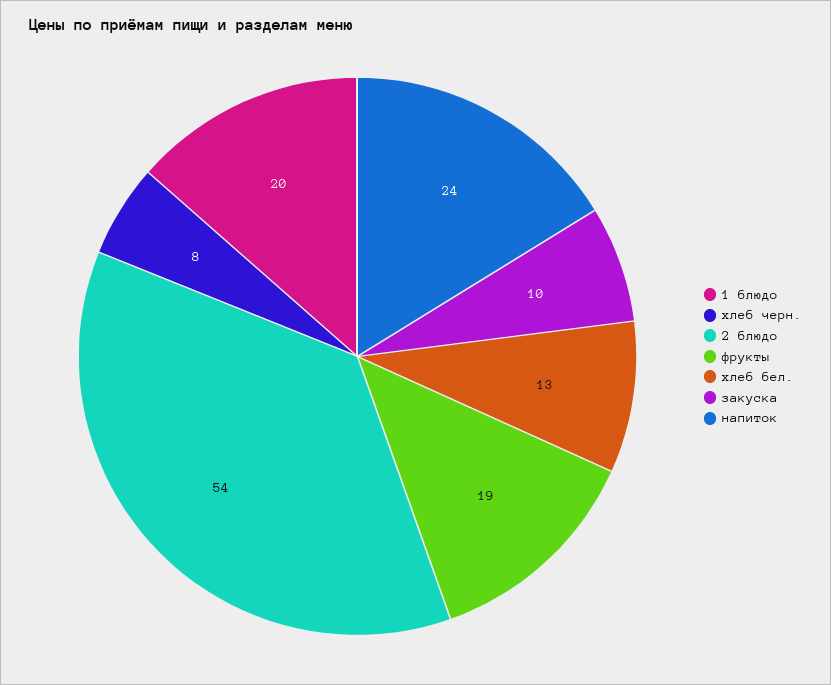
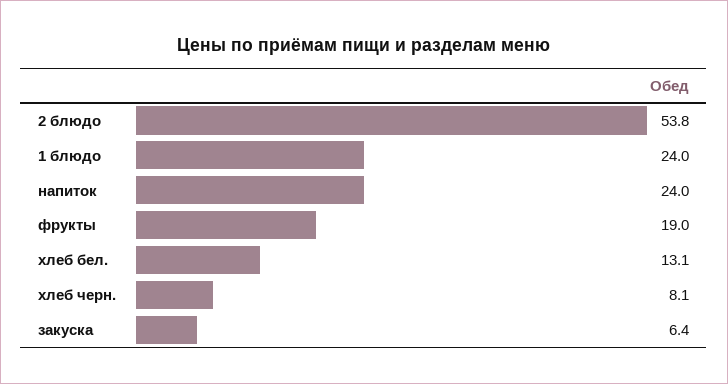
1 блюдо: 20 -> 24
закуска: 10 -> 6.4

